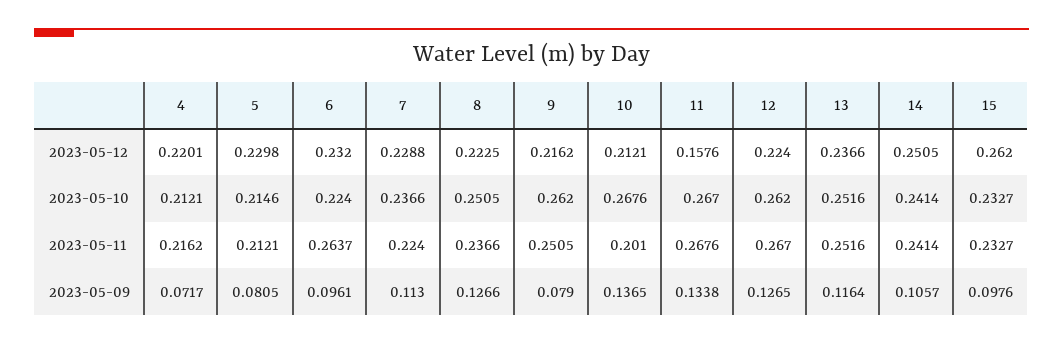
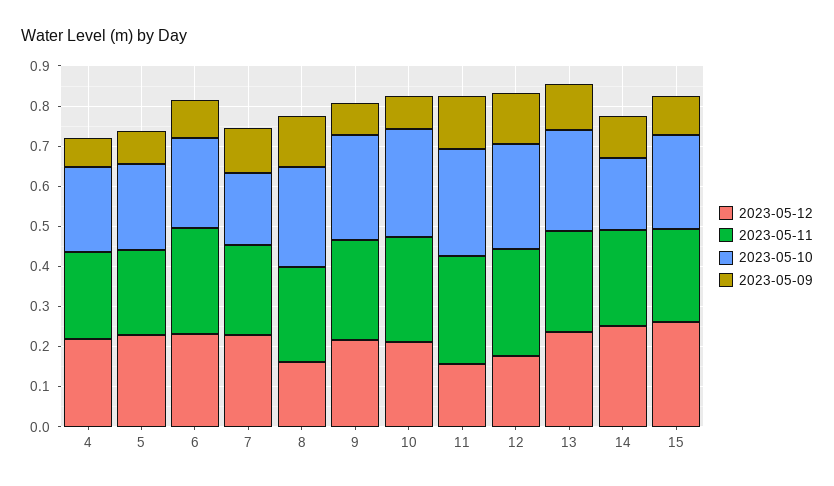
2023-05-12, 8: 0.2225 -> 0.16
2023-05-12, 12: 0.224 -> 0.18
2023-05-10, 7: 0.2366 -> 0.18
2023-05-10, 14: 0.2414 -> 0.18
2023-05-11, 10: 0.201 -> 0.26
2023-05-09, 10: 0.1365 -> 0.08

